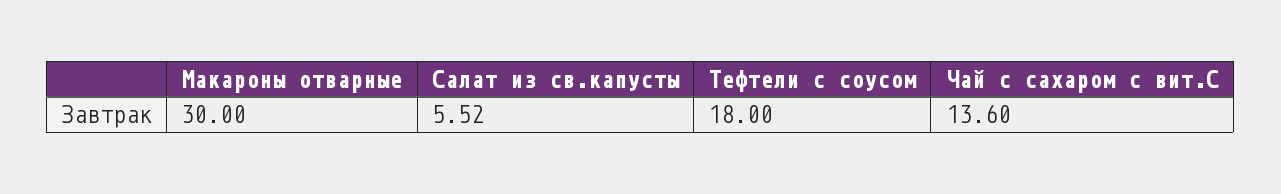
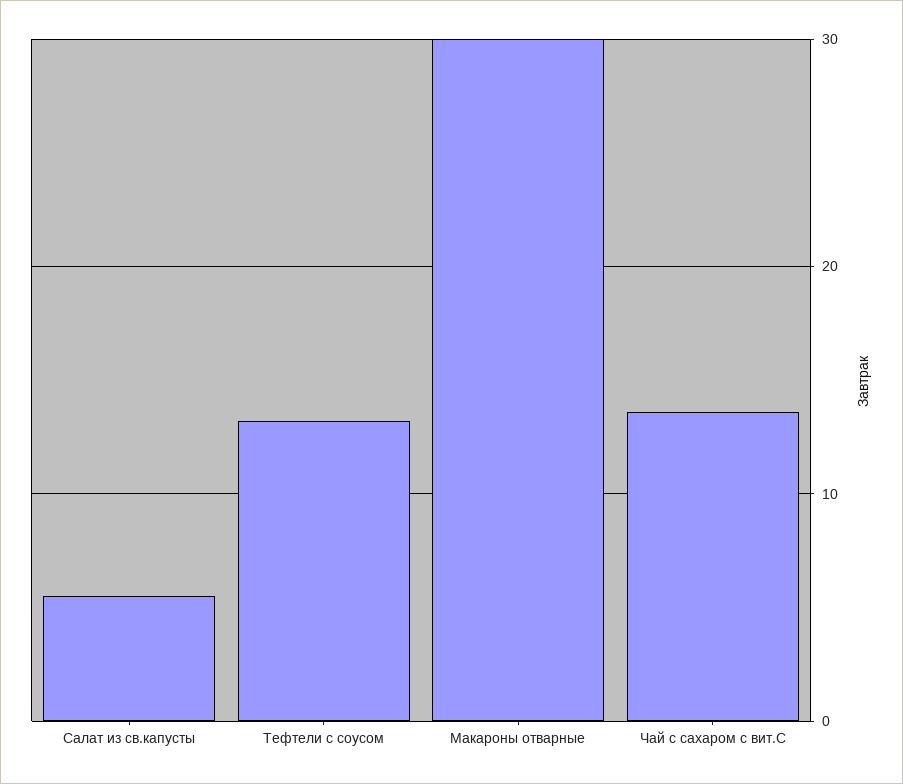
Тефтели с соусом: 18 -> 13

